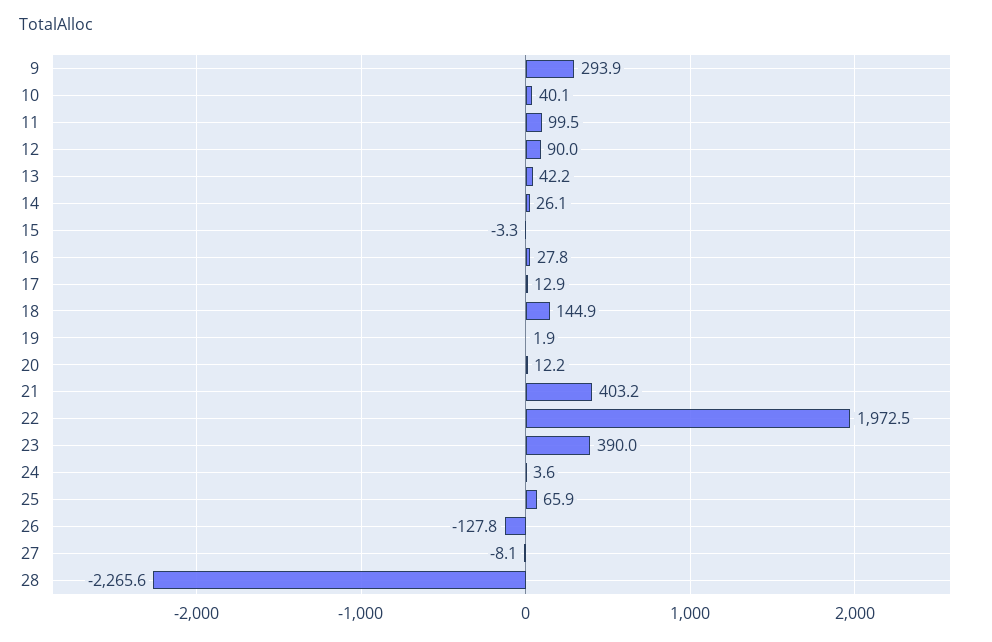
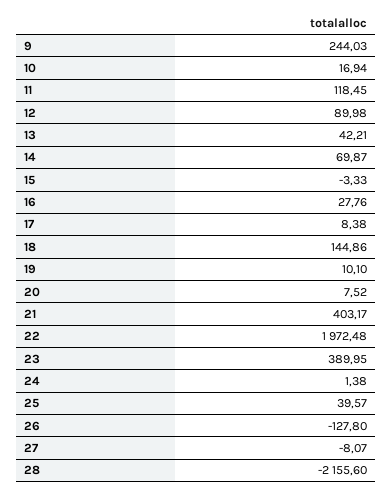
9: 293.9 -> 244.03
10: 40.1 -> 16.94
11: 99.5 -> 118.45
14: 26.1 -> 69.87
17: 12.9 -> 8.38
19: 1.9 -> 10.1
20: 12.2 -> 7.52
24: 3.6 -> 1.38
25: 65.9 -> 39.57
28: -2265.6 -> -2155.6

